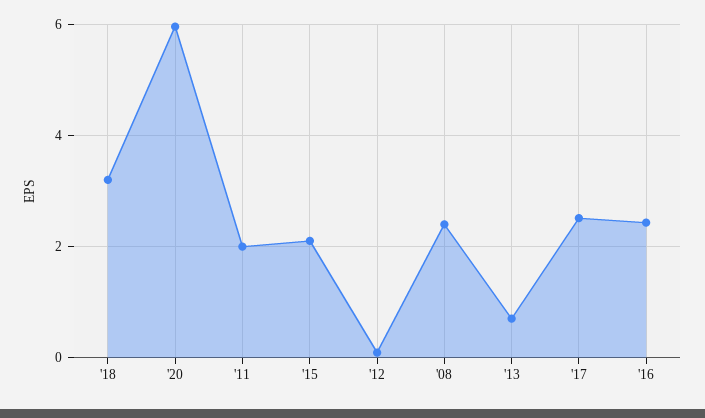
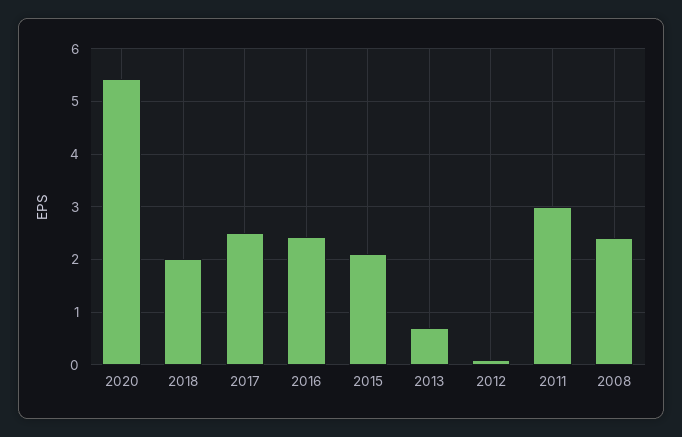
'18: 3.2 -> 2
'20: 6 -> 5.4
'11: 2 -> 3

